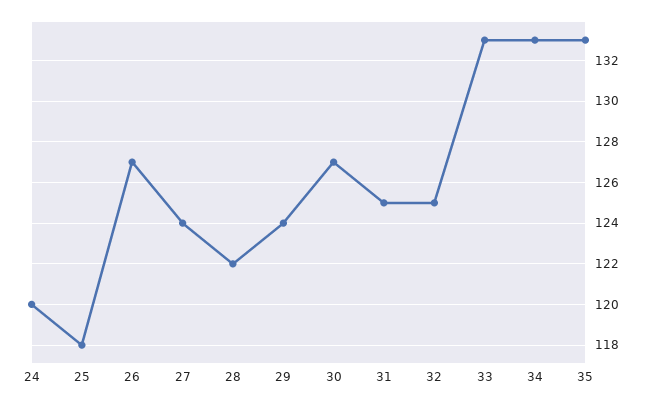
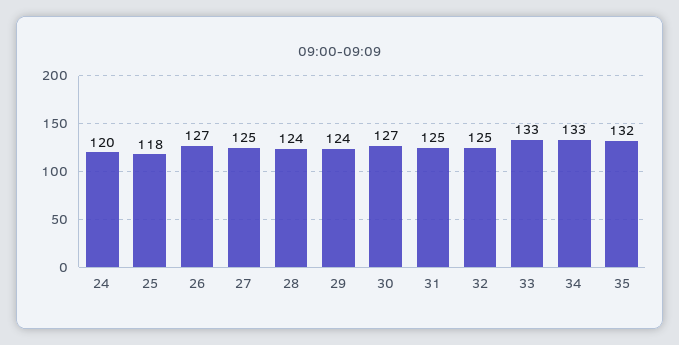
27: 124 -> 125
28: 122 -> 124
35: 133 -> 132

